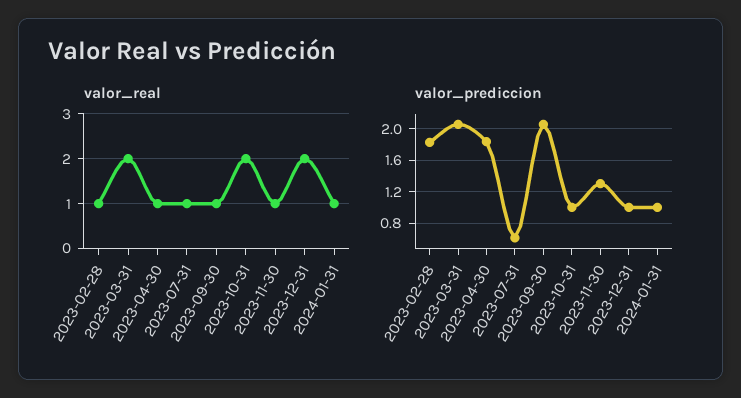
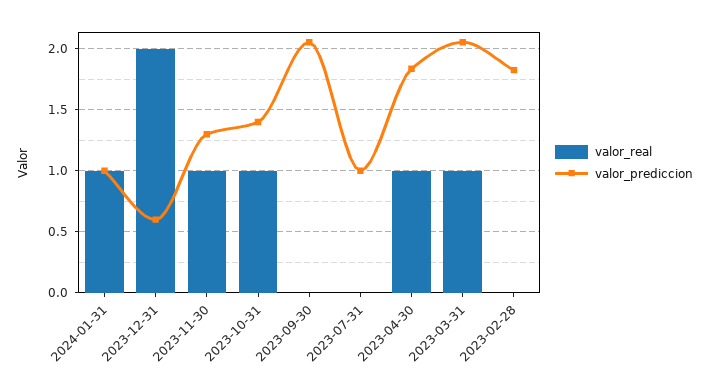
valor_real, 2023-02-28: 1 -> 0
valor_real, 2023-03-31: 2 -> 1
valor_real, 2023-07-31: 1 -> 0
valor_real, 2023-09-30: 1 -> 0
valor_real, 2023-10-31: 2 -> 1
valor_prediccion, 2023-07-31: 0.6 -> 1
valor_prediccion, 2023-10-31: 1 -> 1.4
valor_prediccion, 2023-12-31: 1 -> 0.6

